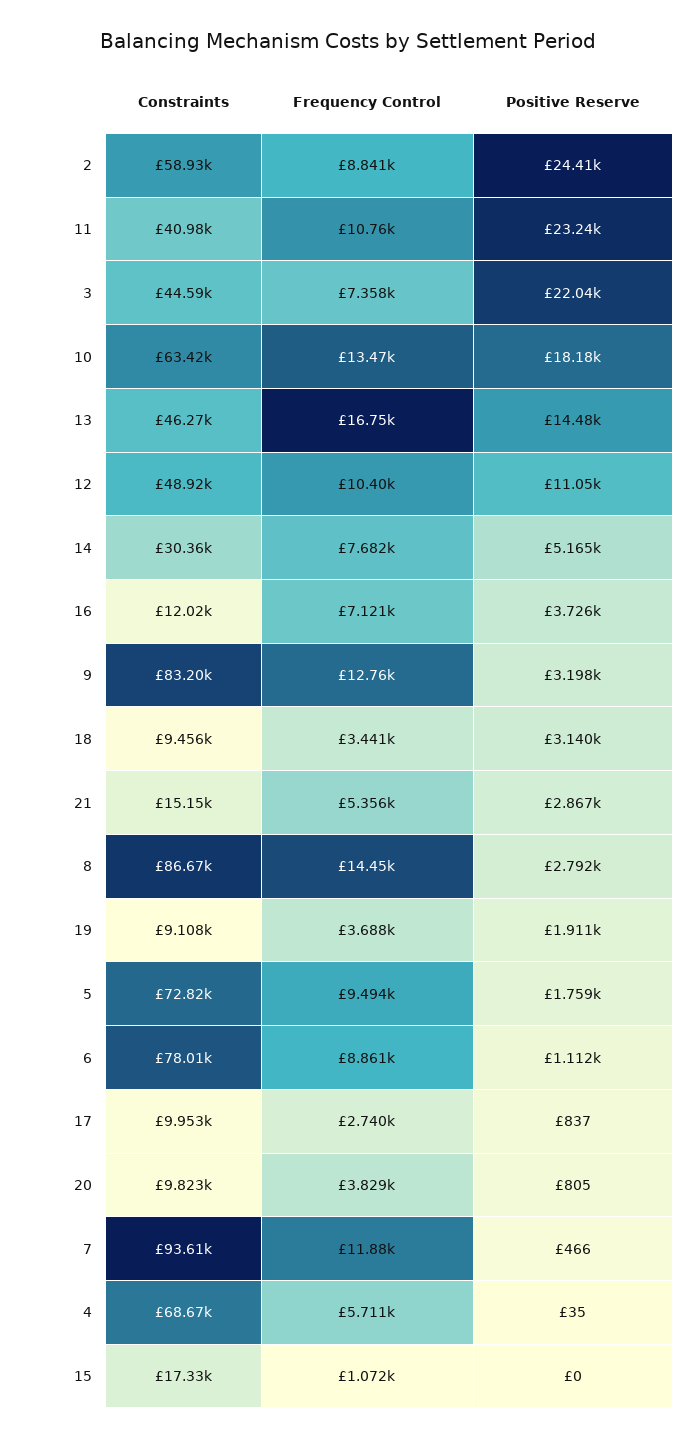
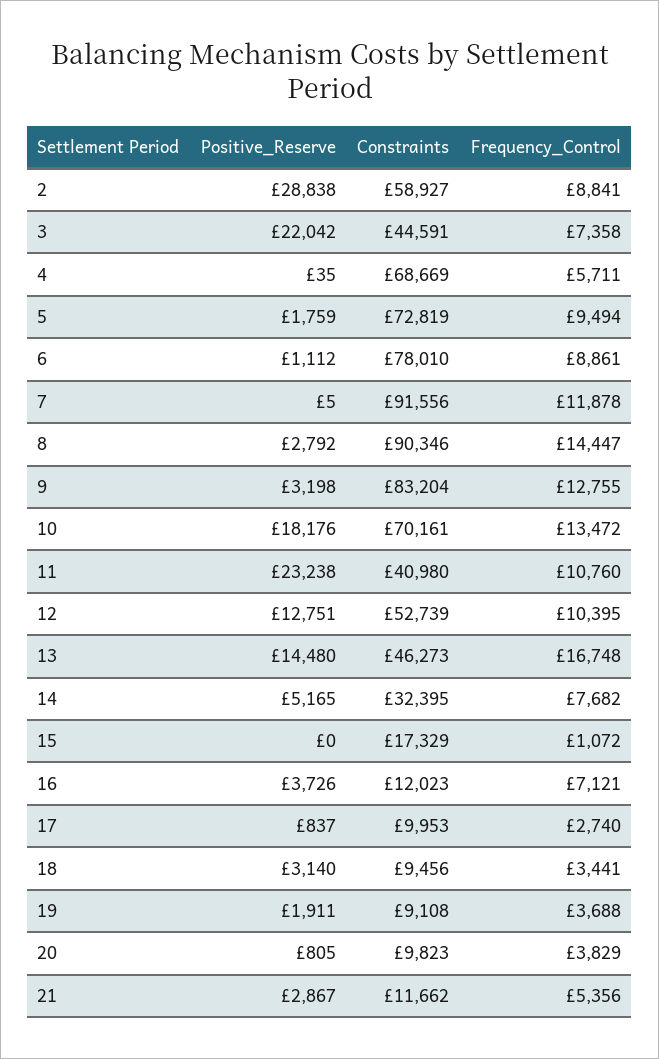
Positive Reserve, 2: 24410 -> 28838
Constraints, 10: 63420 -> 70161
Constraints, 12: 48920 -> 52739
Positive Reserve, 12: 11050 -> 12751
Constraints, 14: 30360 -> 32395
Constraints, 21: 15150 -> 11662
Constraints, 8: 86670 -> 90346
Constraints, 7: 93610 -> 91556
Positive Reserve, 7: 466 -> 5

